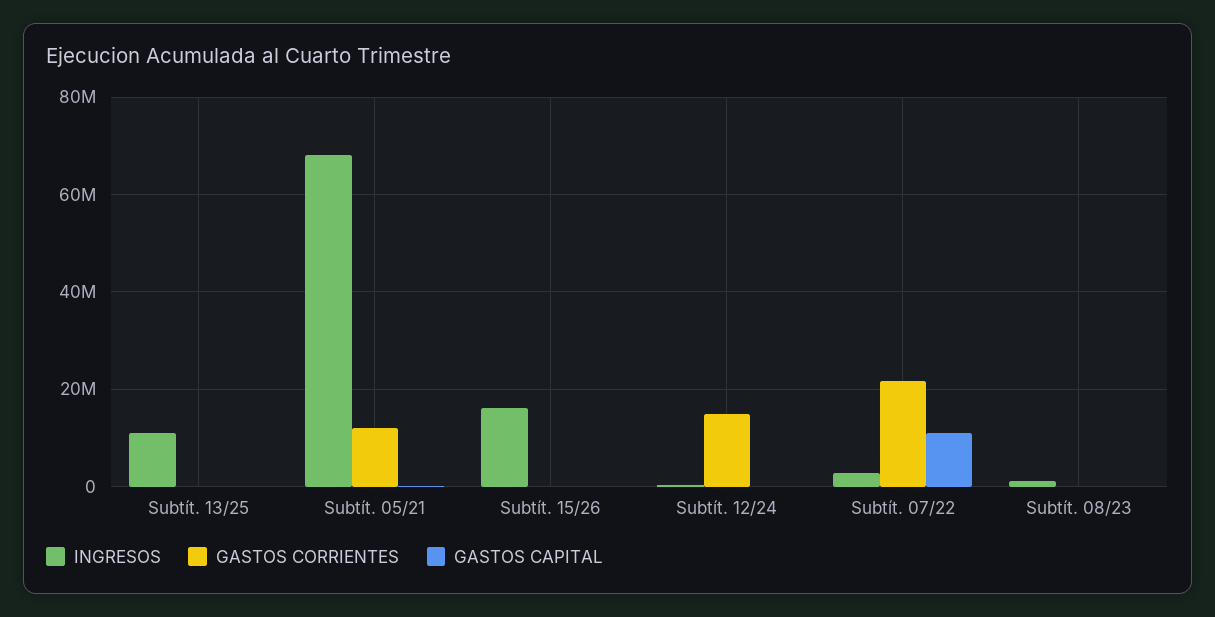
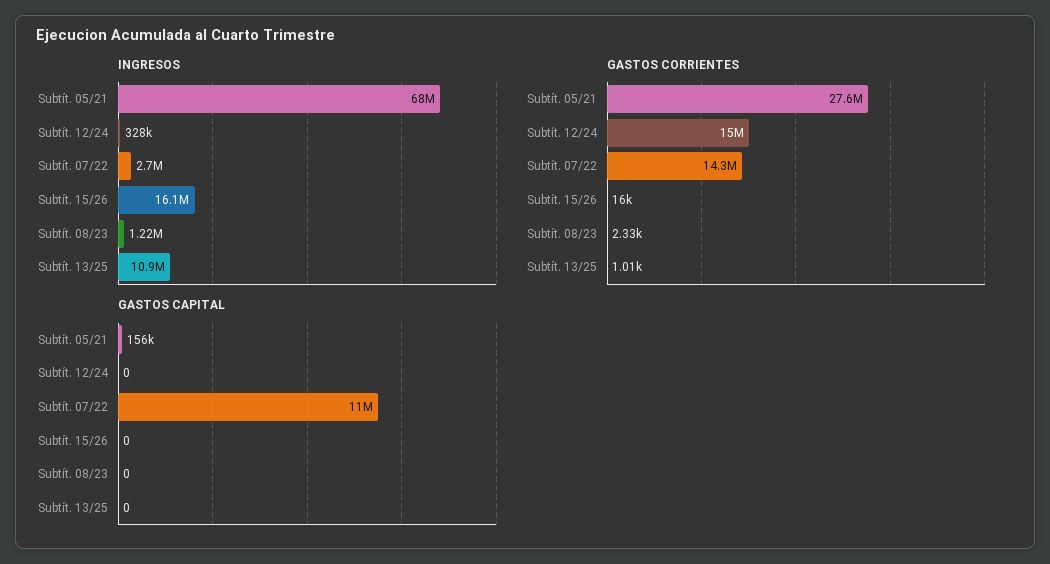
GASTOS CORRIENTES, Subtít. 05/21: 12000000 -> 27600000
GASTOS CORRIENTES, Subtít. 07/22: 22000000 -> 14300000

